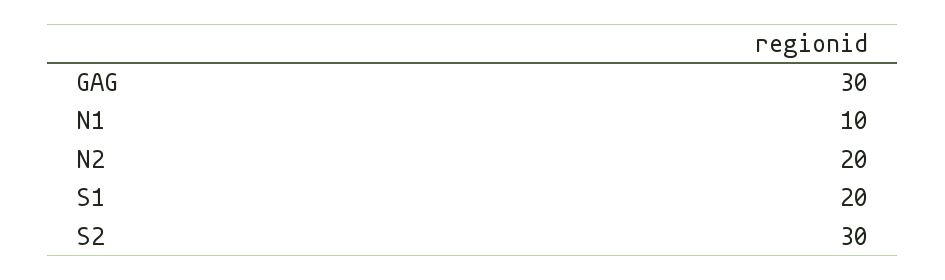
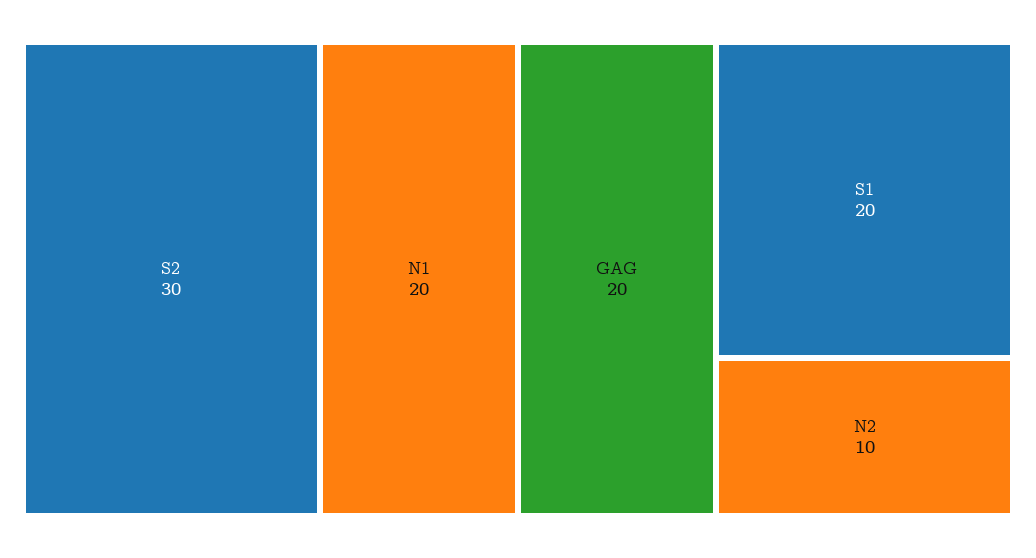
GAG: 30 -> 20
N1: 10 -> 20
N2: 20 -> 10

